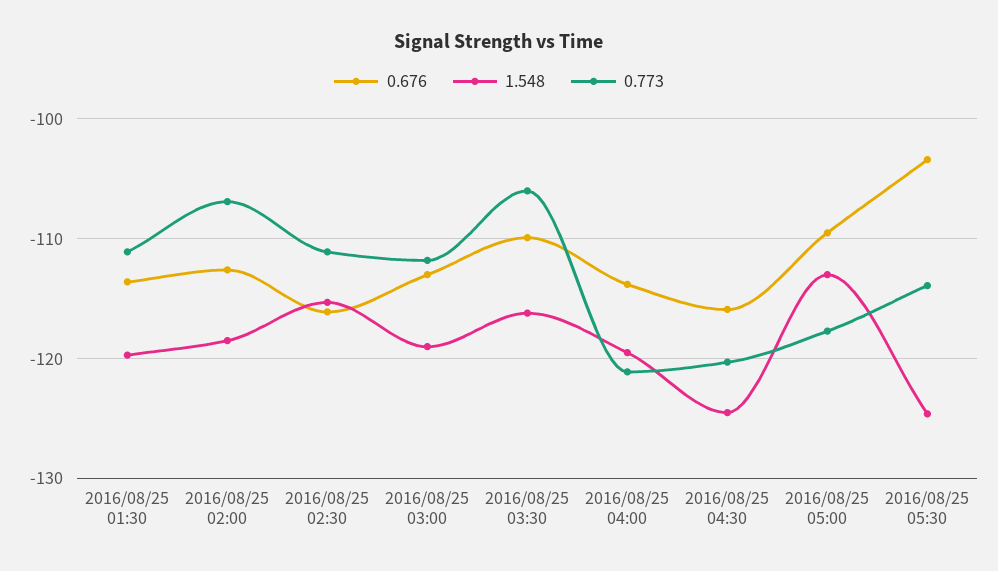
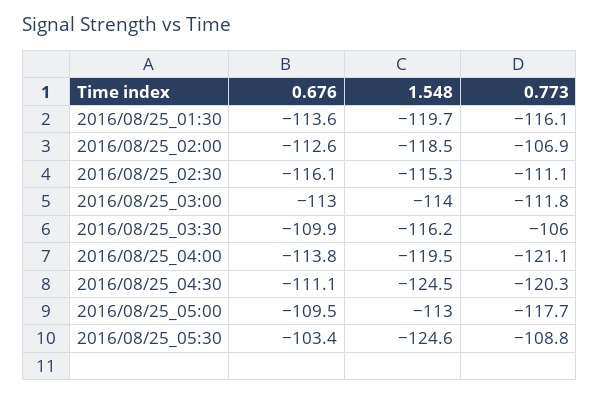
0.773, 2016/08/25 01:30: -111 -> -116.1
1.548, 2016/08/25 03:00: -119 -> -114
0.676, 2016/08/25 04:30: -116 -> -111.1
0.773, 2016/08/25 05:30: -114 -> -108.8

